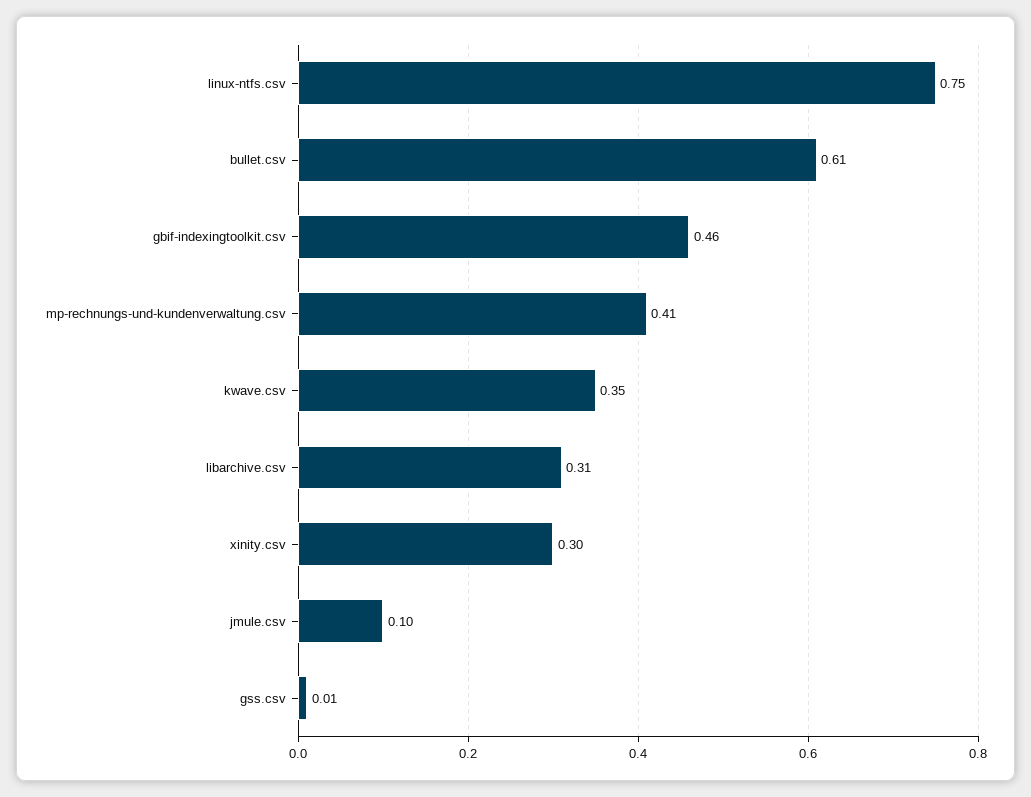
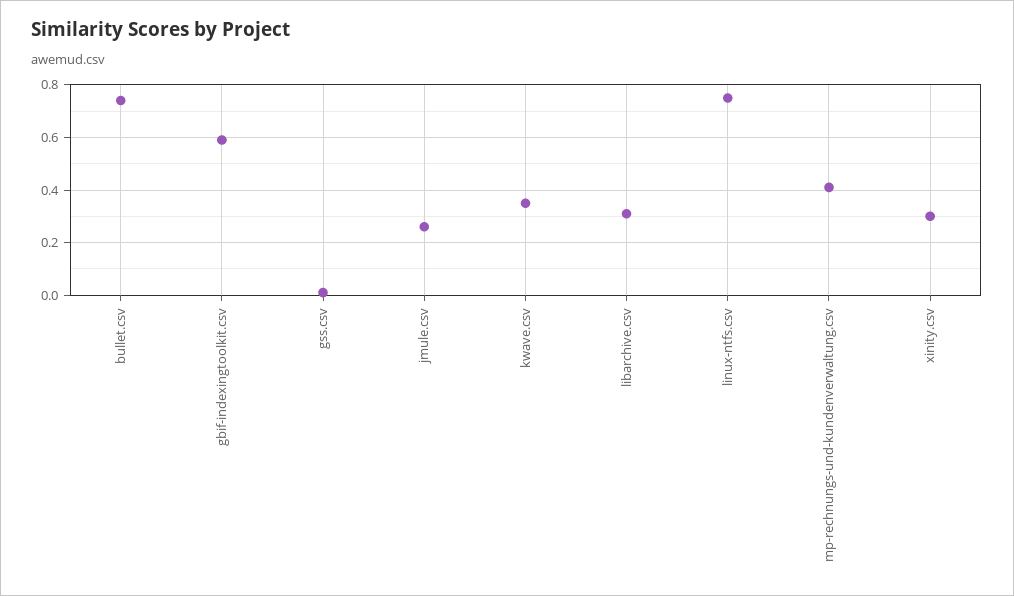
bullet.csv: 0.61 -> 0.75
gbif-indexingtoolkit.csv: 0.46 -> 0.6
jmule.csv: 0.1 -> 0.25

